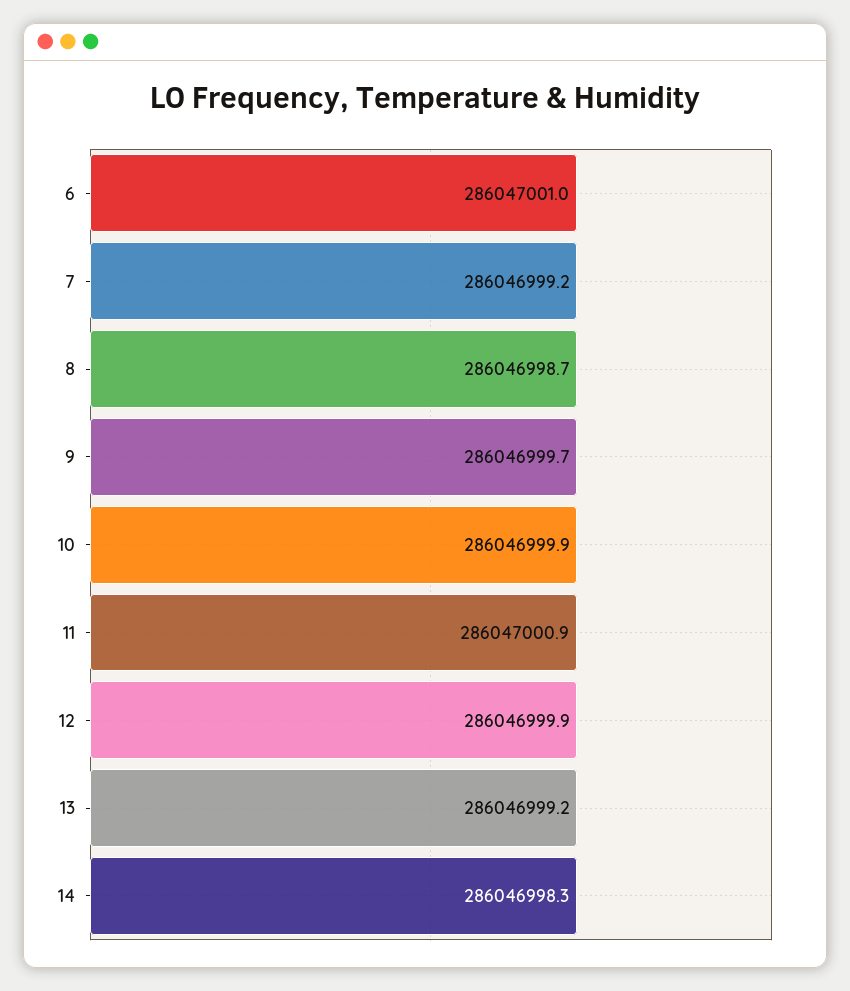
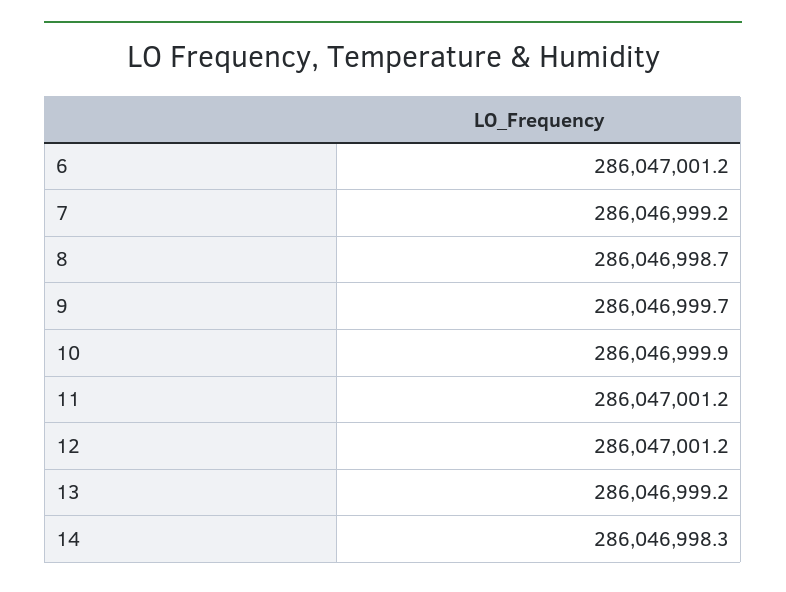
6: 286047001 -> 286047001.2
11: 286047000.9 -> 286047001.2
12: 286046999.9 -> 286047001.2

